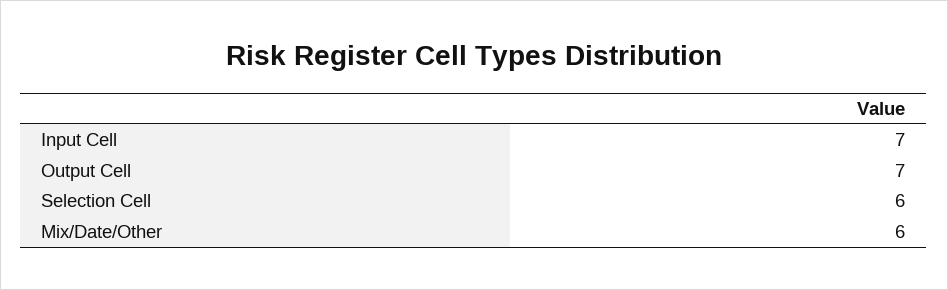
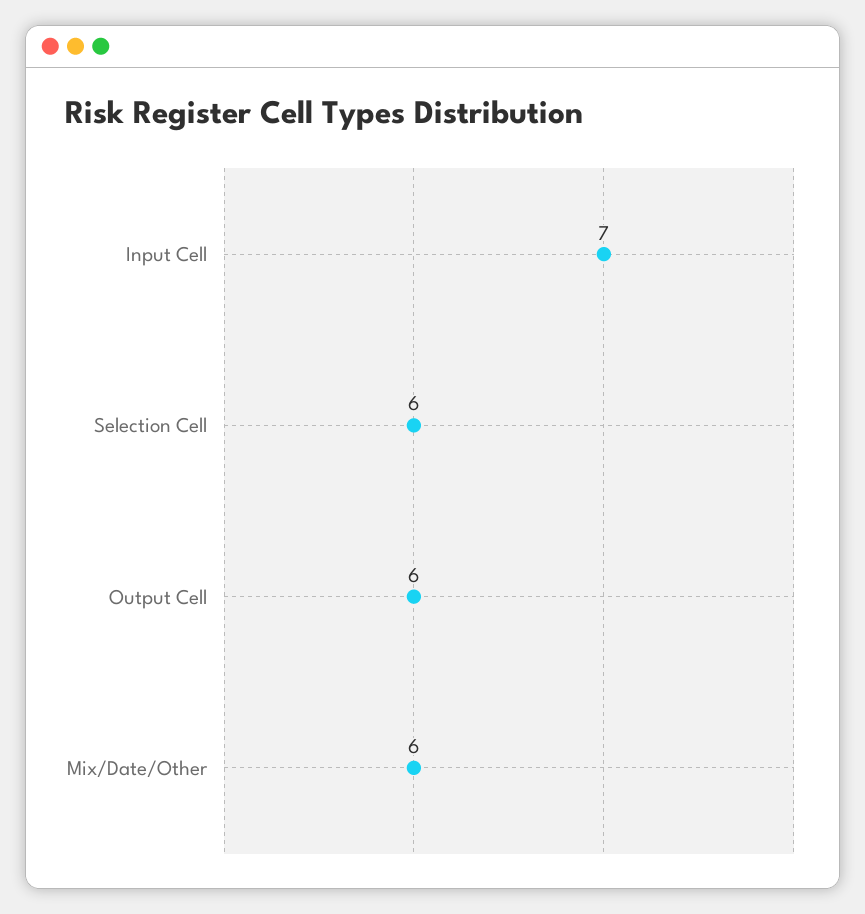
Output Cell: 7 -> 6

